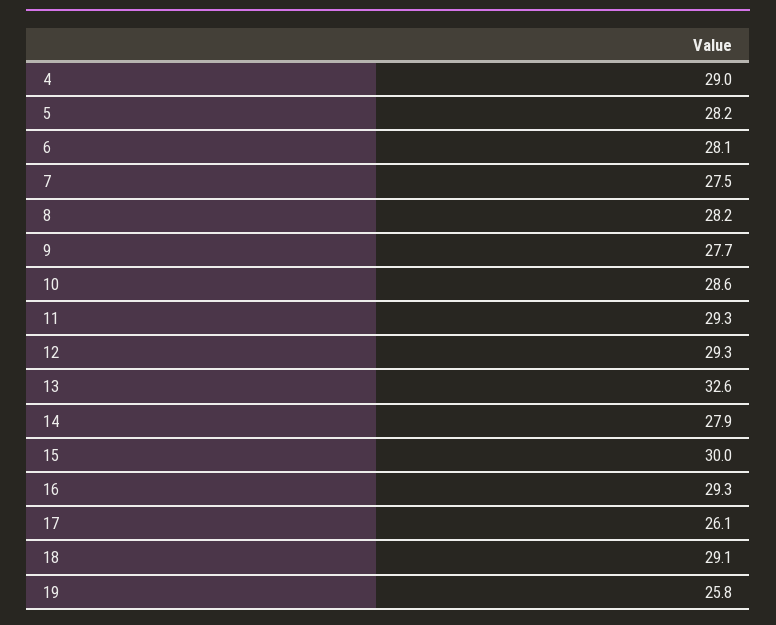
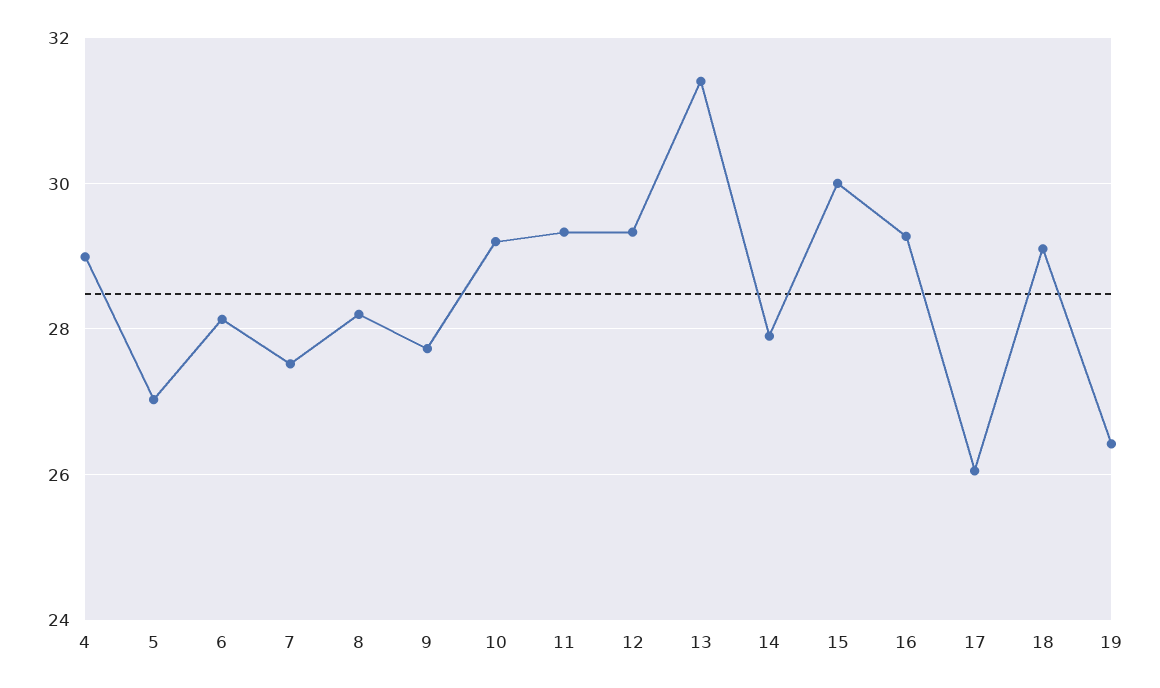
5: 28.2 -> 27
10: 28.6 -> 29.2
13: 32.6 -> 31.4
19: 25.8 -> 26.4

